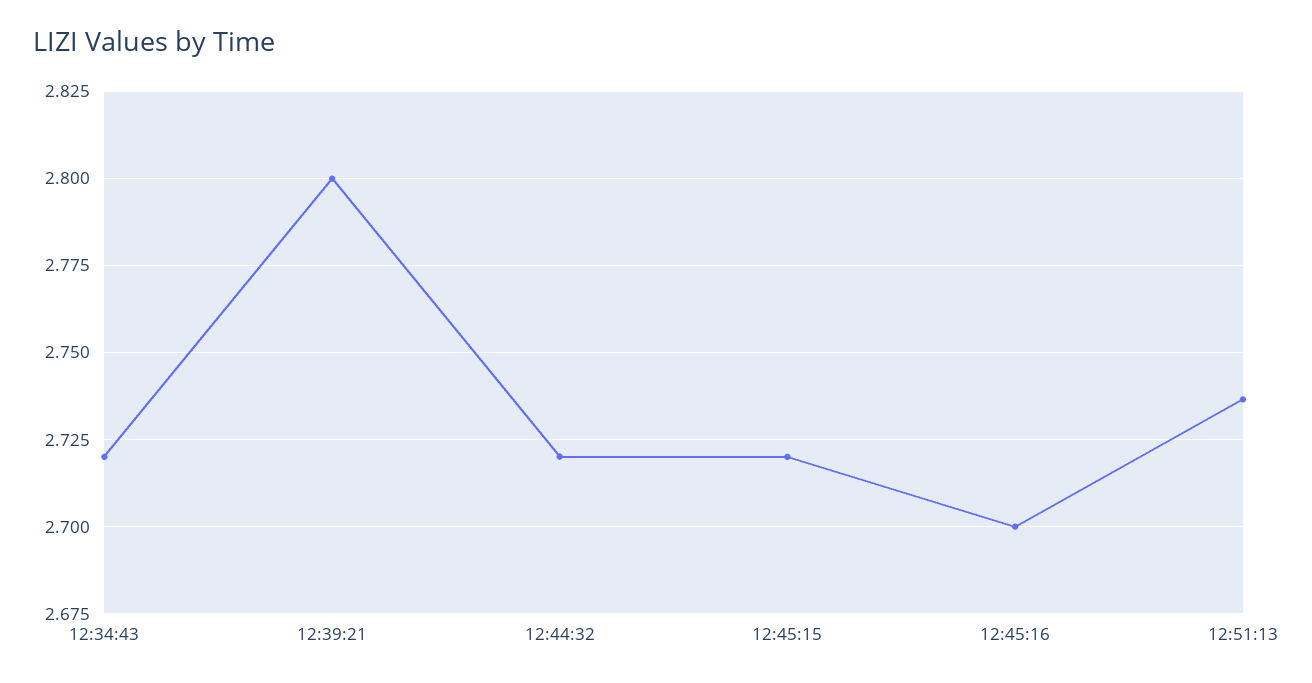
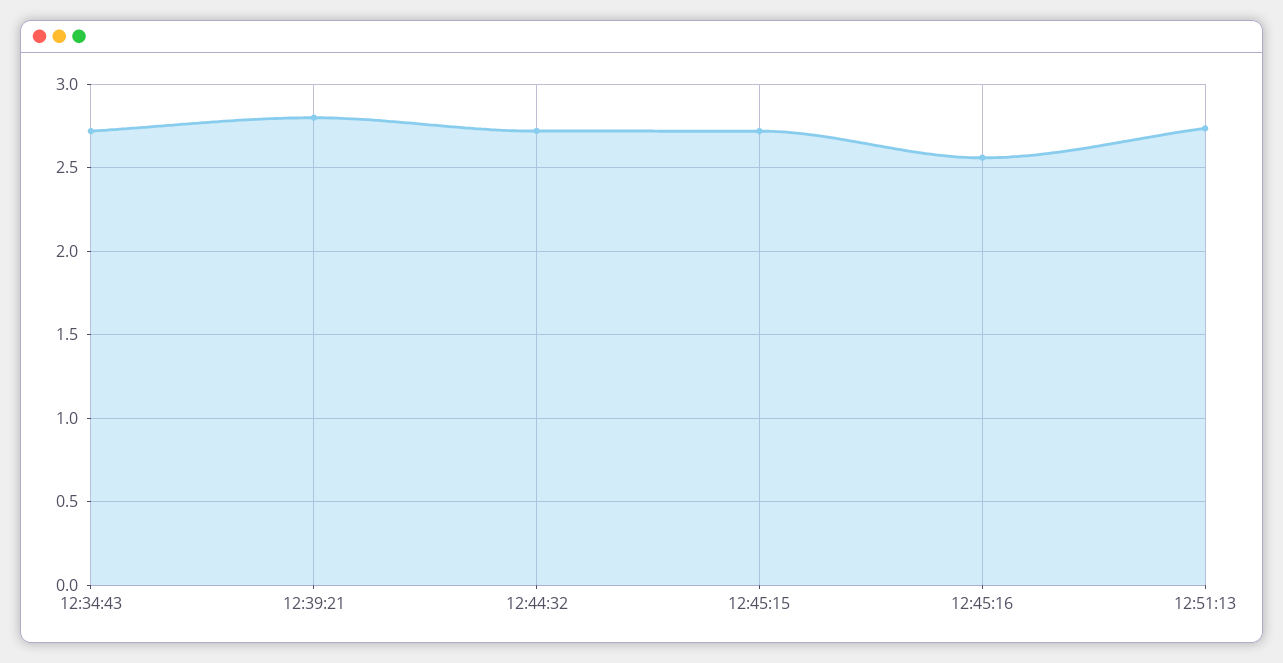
12:45:16: 2.7 -> 2.55

